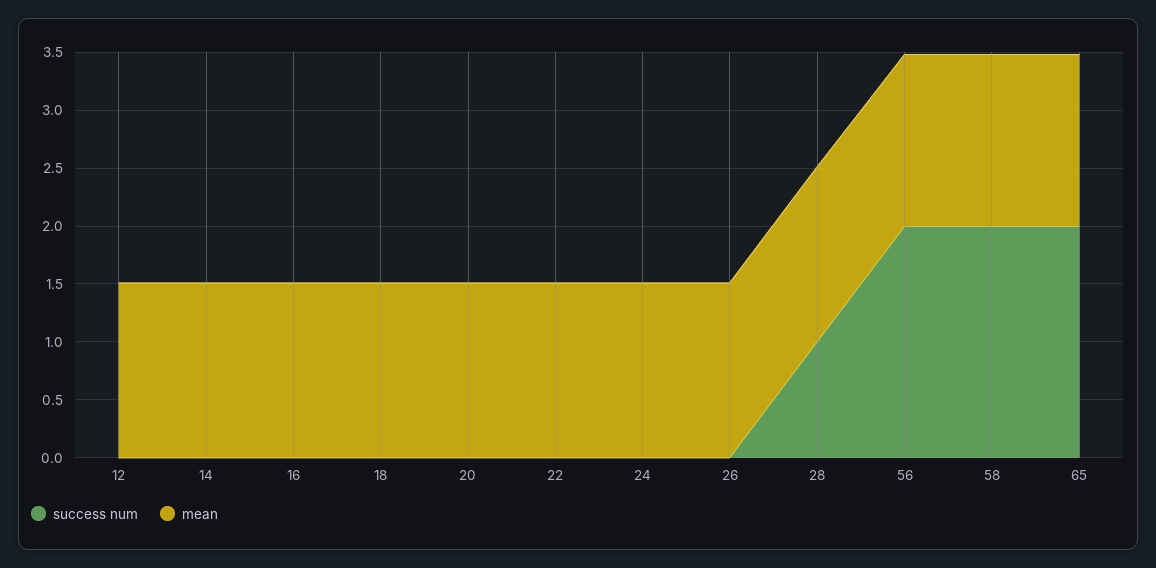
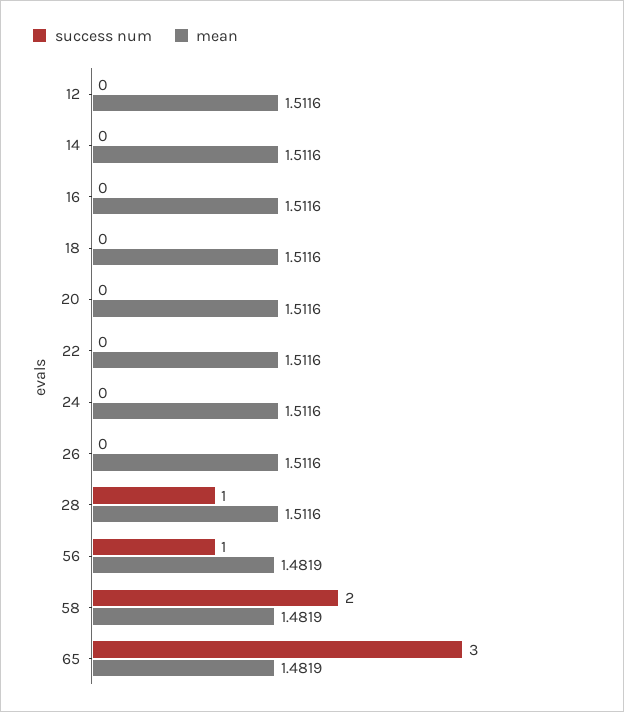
success num, 56: 2 -> 1
success num, 65: 2 -> 3

